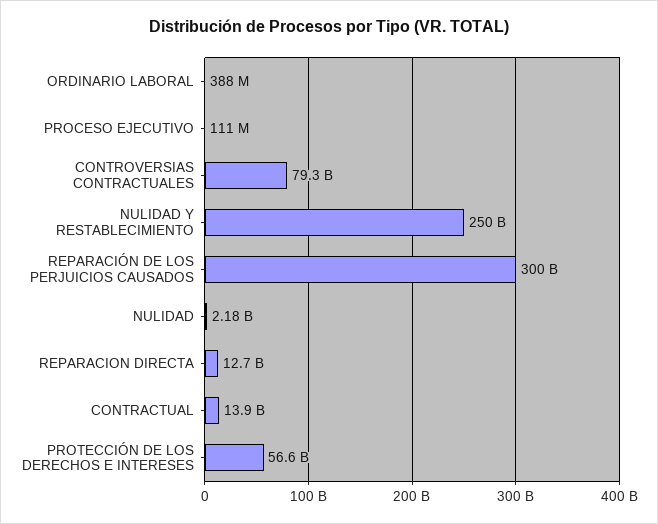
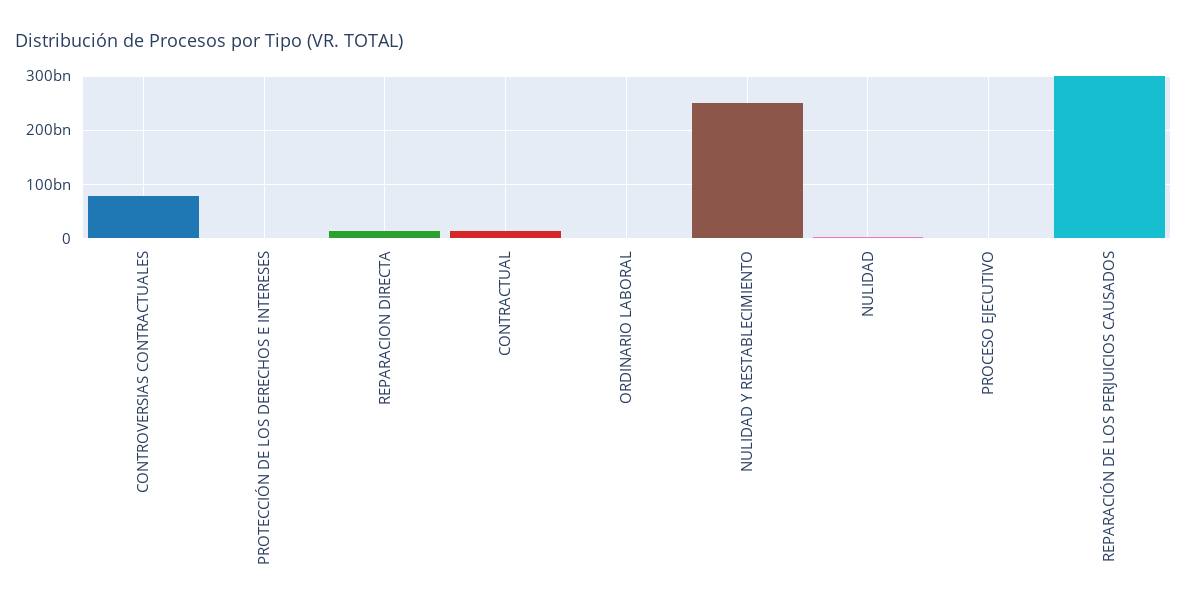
PROTECCIÓN DE LOS DERECHOS E INTERESES: 56600000000 -> 0

